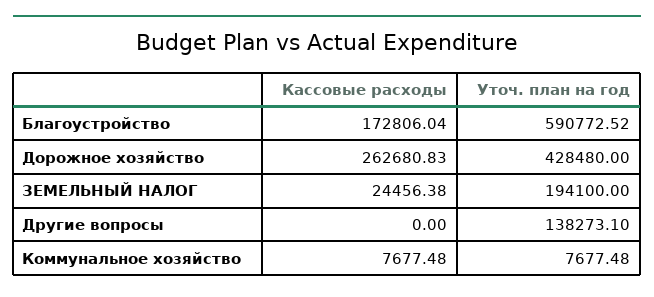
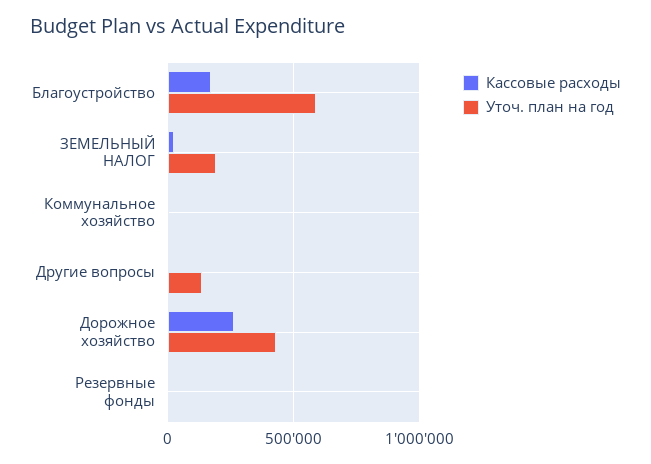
Кассовые расходы, Резервные фонды: none -> 0
Уточ. план на год, Резервные фонды: none -> 0

